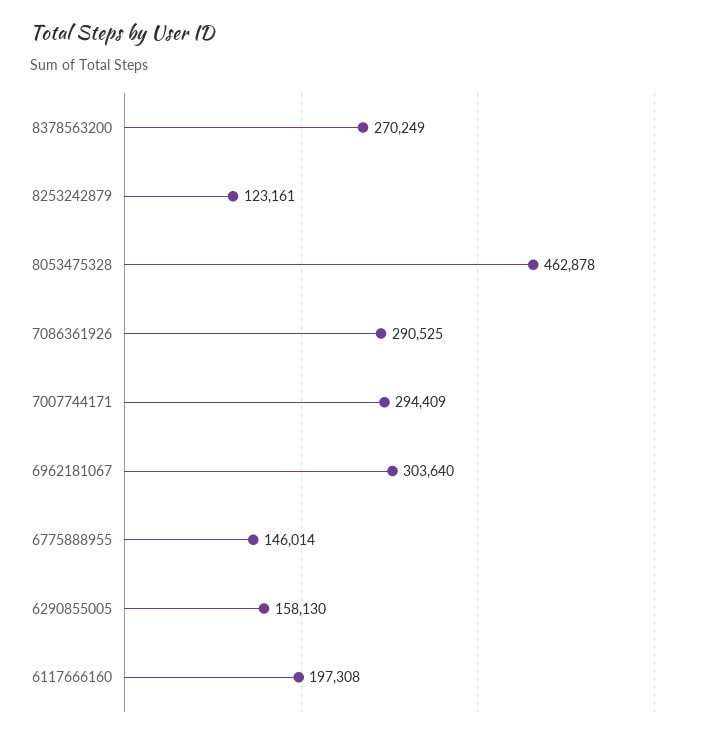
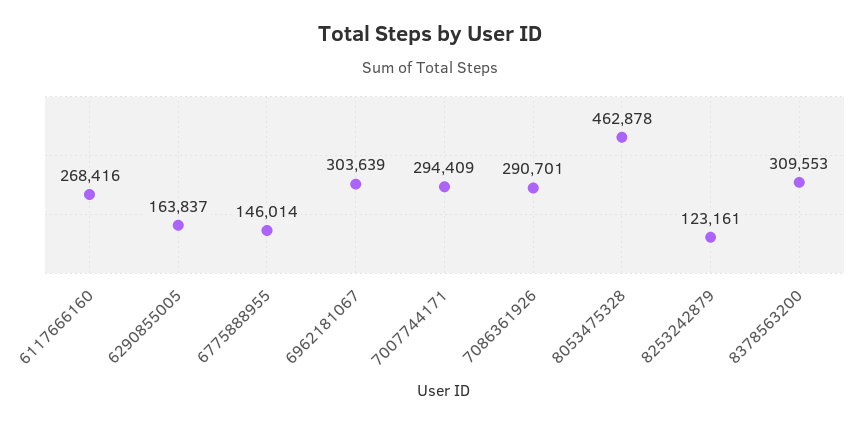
8378563200: 270249 -> 309553
7086361926: 290525 -> 290701
6962181067: 303640 -> 303639
6290855005: 158130 -> 163837
6117666160: 197308 -> 268416

